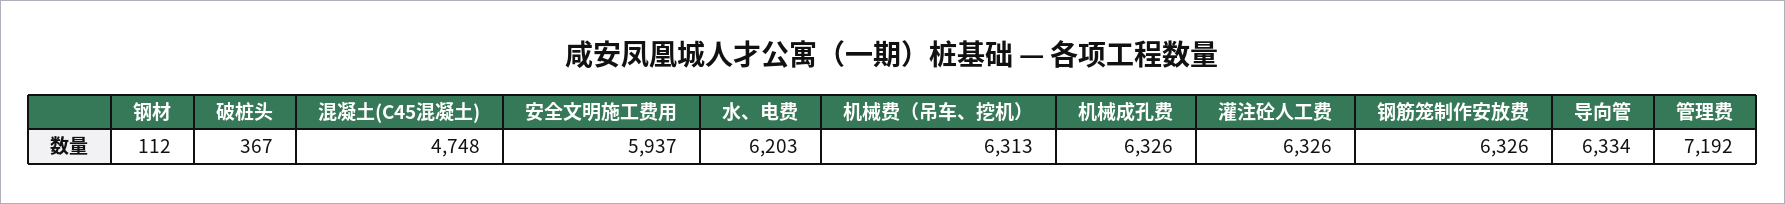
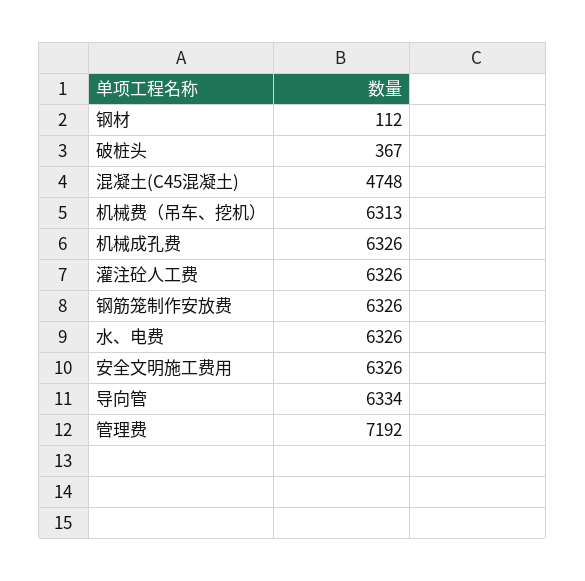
安全文明施工费用: 5937 -> 6326
水、电费: 6203 -> 6326

